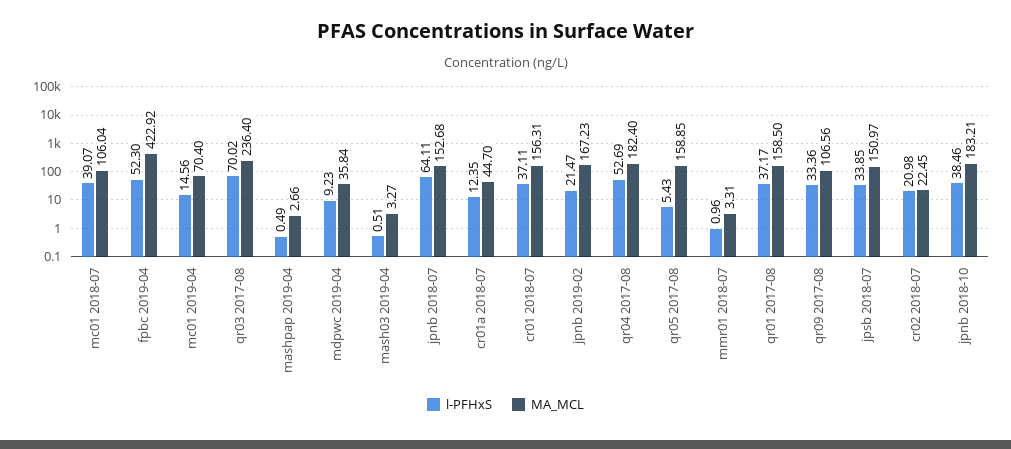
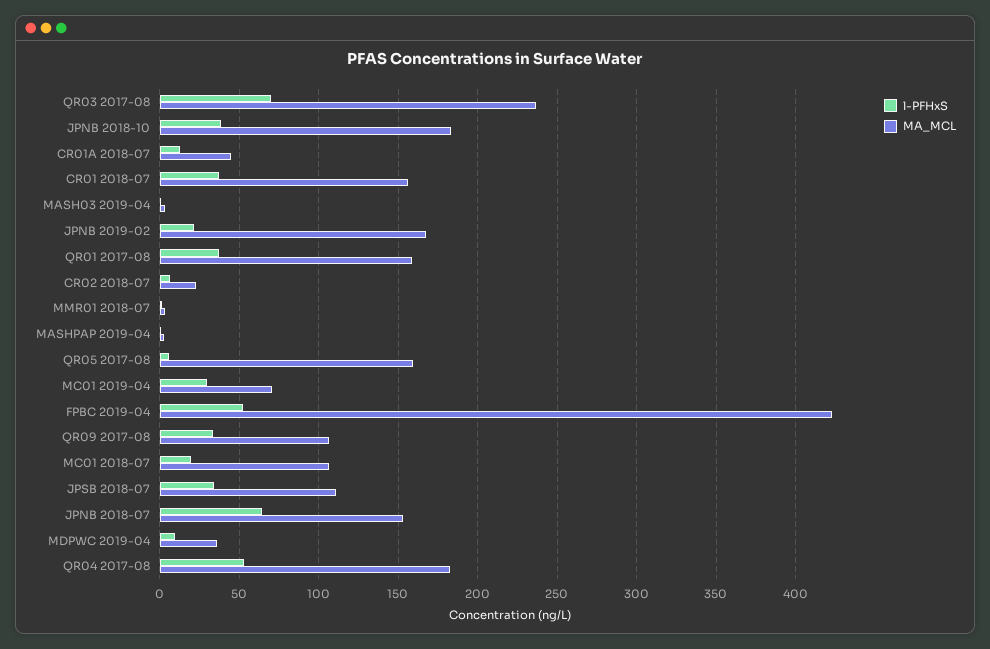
l-PFHxS, mc01 2018-07: 39.07 -> 20
l-PFHxS, mc01 2019-04: 14.56 -> 30
MA_MCL, jpsb 2018-07: 150.97 -> 110
l-PFHxS, cr02 2018-07: 20.98 -> 5

